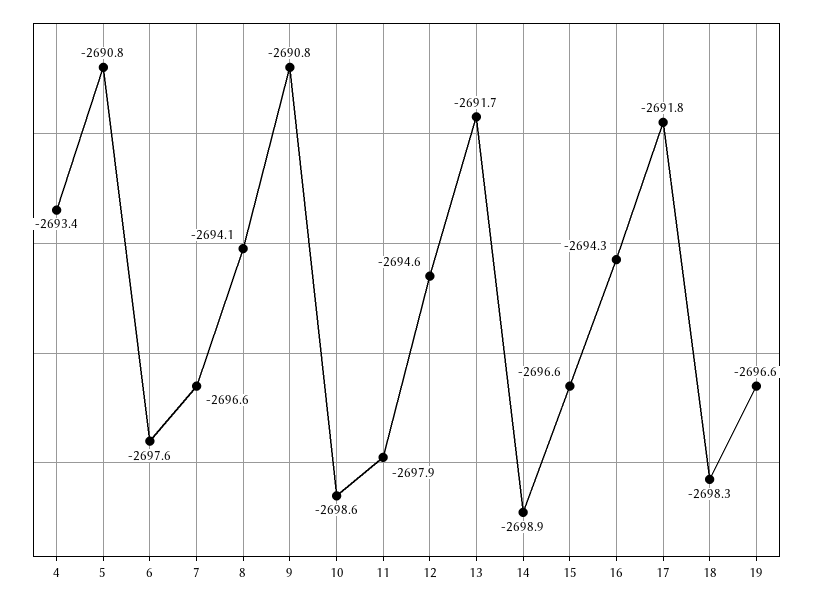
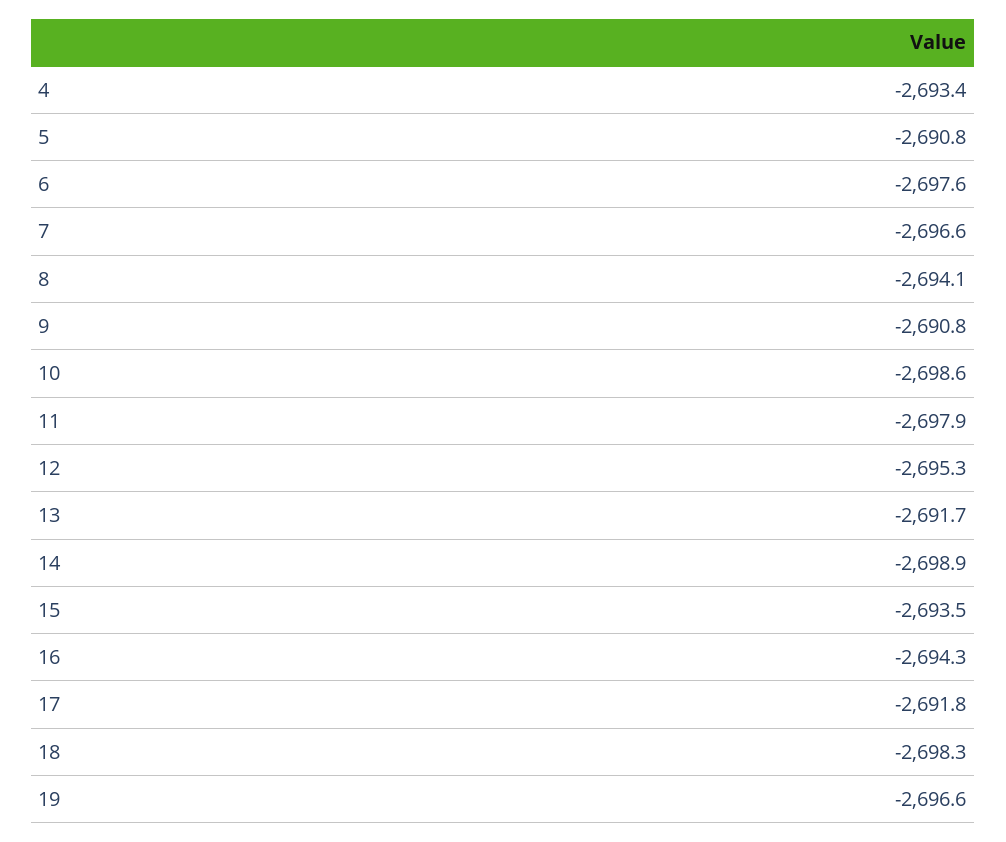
12: -2694.6 -> -2695.3
15: -2696.6 -> -2693.5

